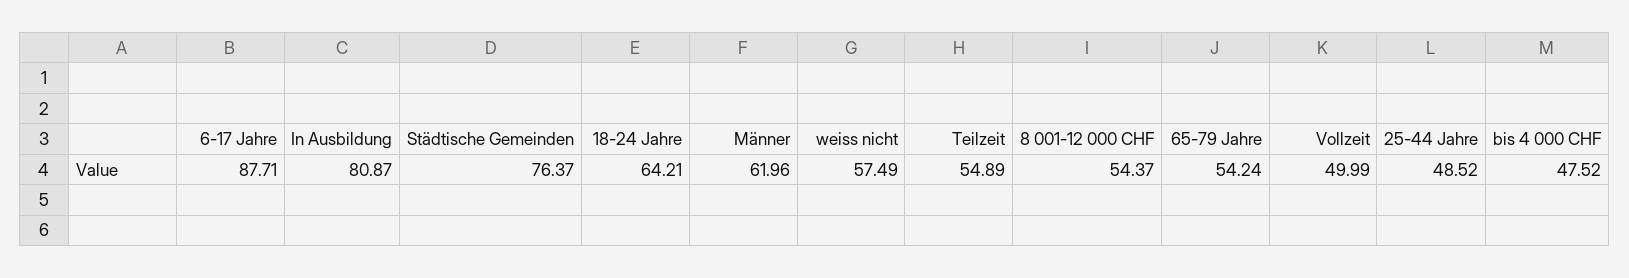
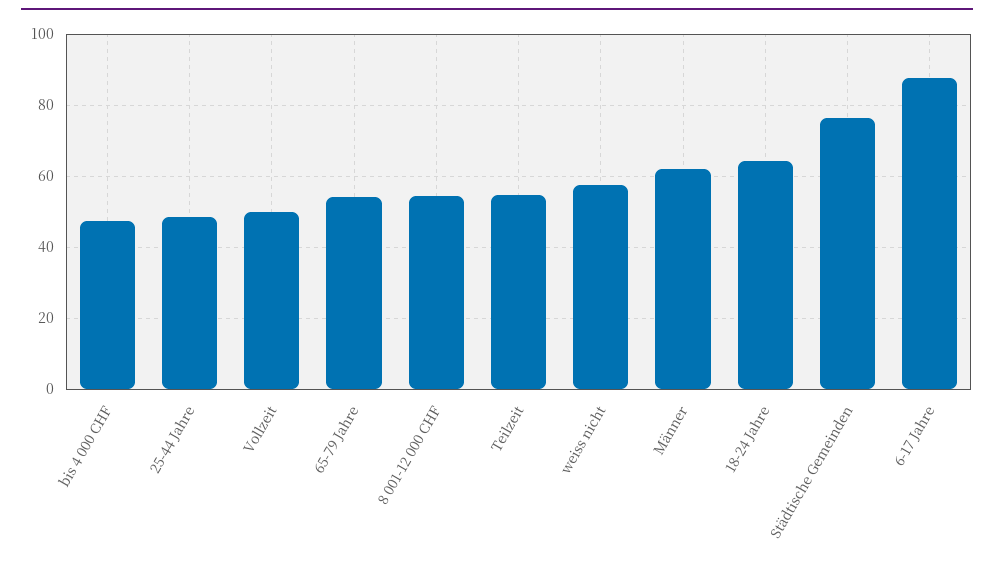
In Ausbildung: 80.87 -> none

